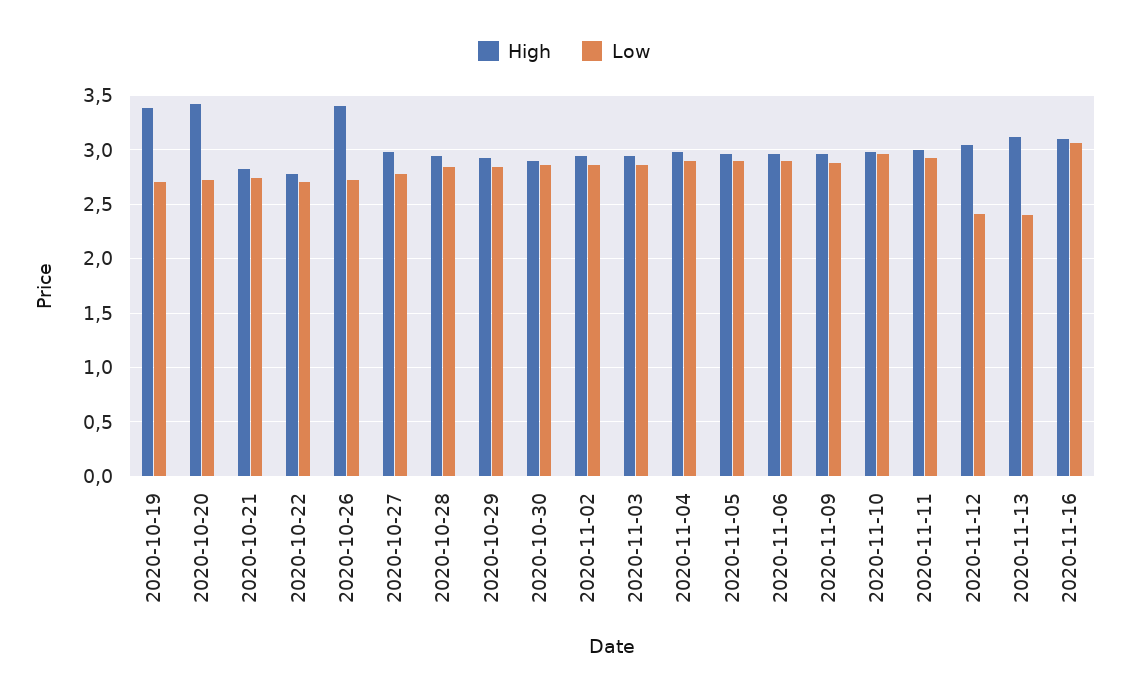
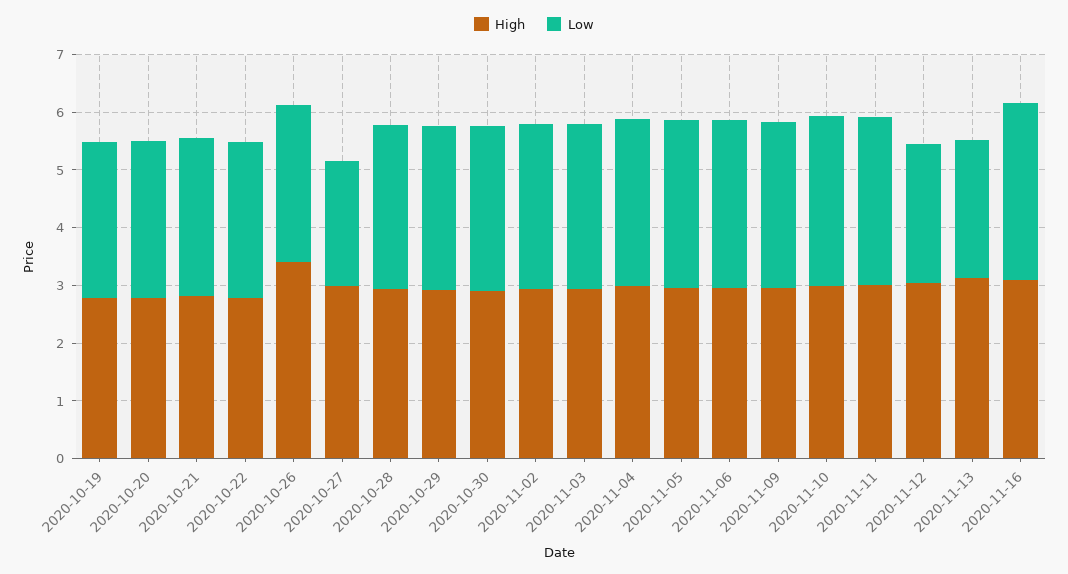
High, 2020-10-19: 3.4 -> 2.8
High, 2020-10-20: 3.4 -> 2.8
Low, 2020-10-27: 2.8 -> 2.2

